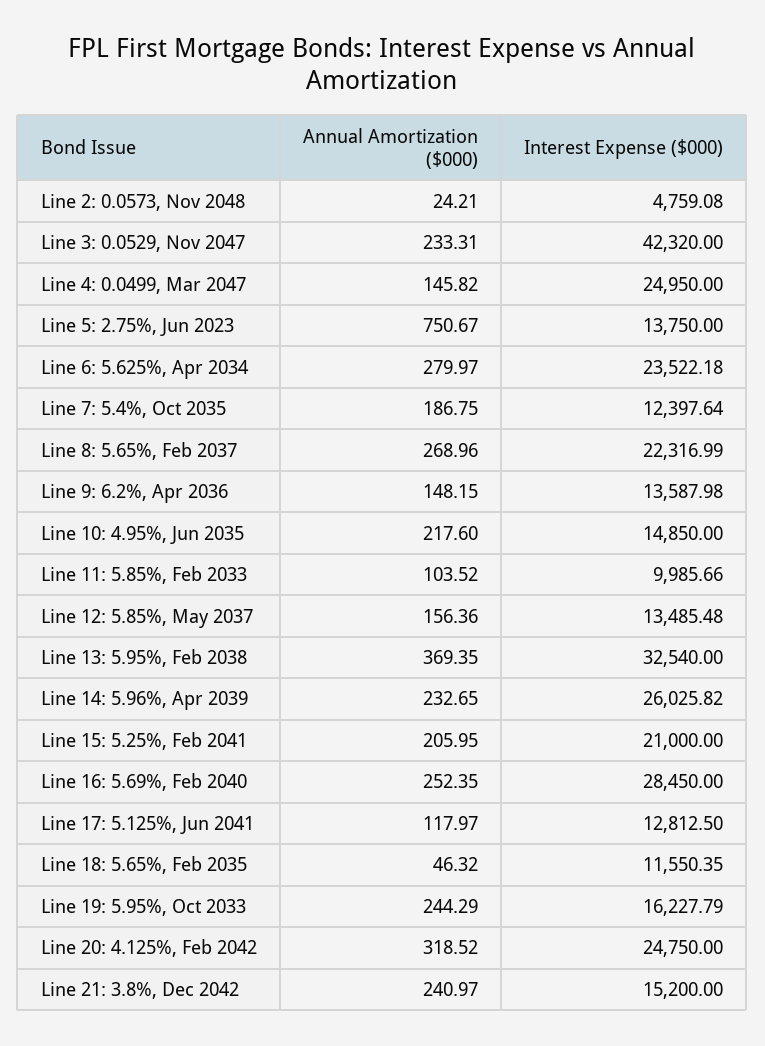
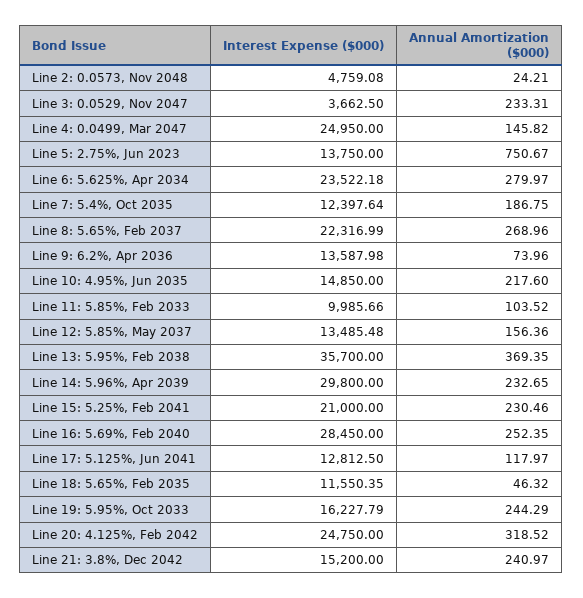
Interest Expense ($000), Line 3: 0.0529, Nov 2047: 42320 -> 3662.5
Annual Amortization ($000), Line 9: 6.2%, Apr 2036: 148.15 -> 73.96
Interest Expense ($000), Line 13: 5.95%, Feb 2038: 32540 -> 35700
Interest Expense ($000), Line 14: 5.96%, Apr 2039: 26025.82 -> 29800
Annual Amortization ($000), Line 15: 5.25%, Feb 2041: 205.95 -> 230.46

